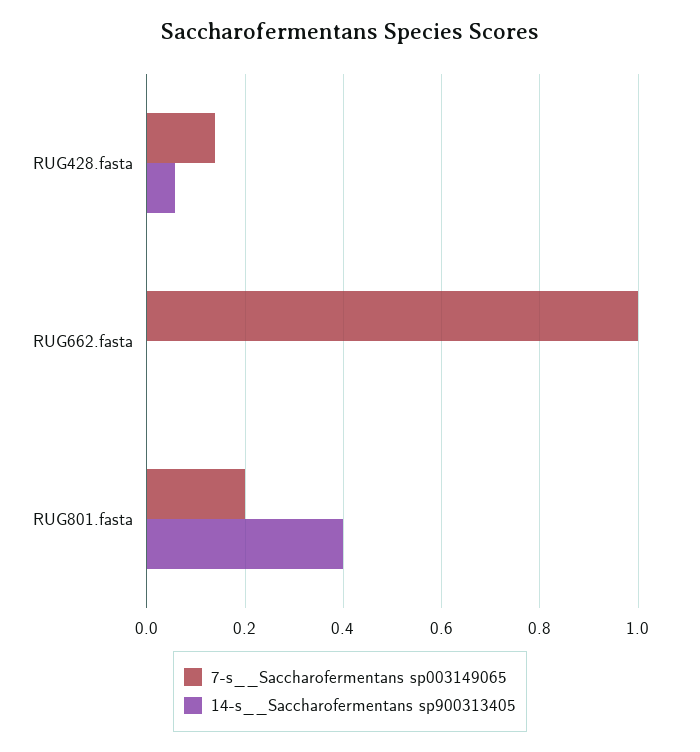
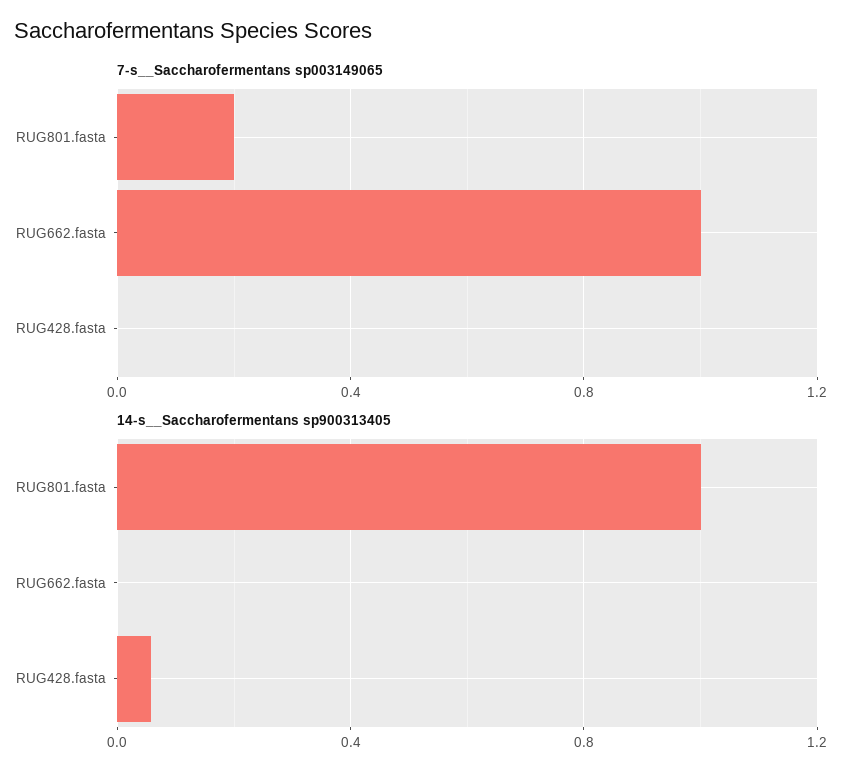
7-s__Saccharofermentans sp003149065, RUG428.fasta: 0.14 -> 0
14-s__Saccharofermentans sp900313405, RUG801.fasta: 0.4 -> 1

